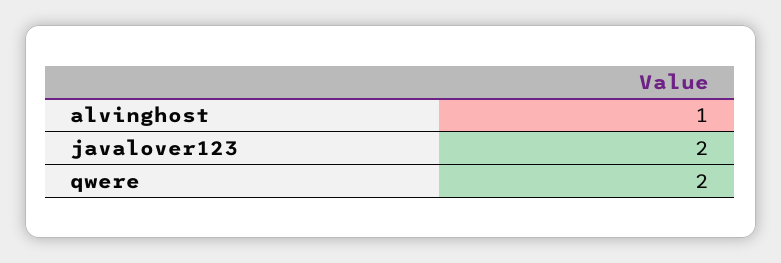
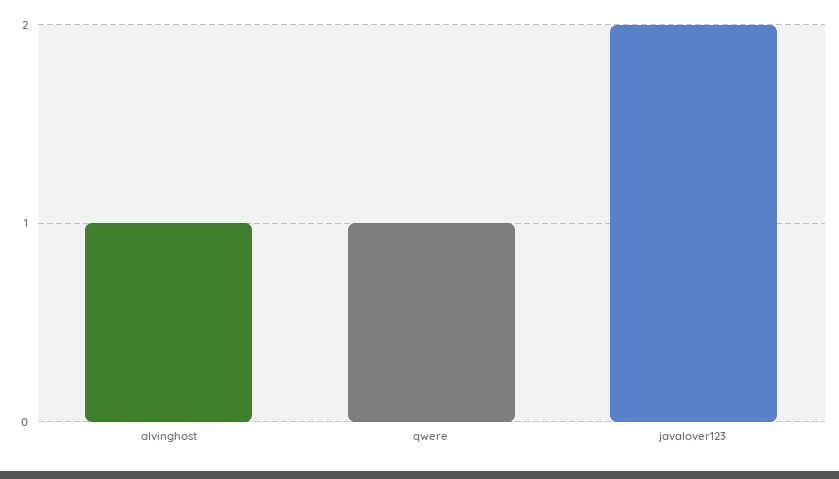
qwere: 2 -> 1

